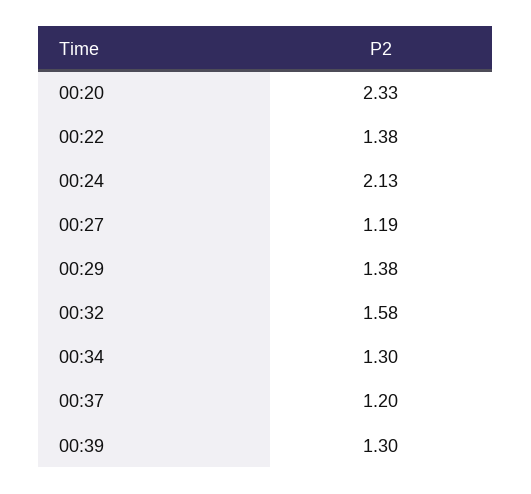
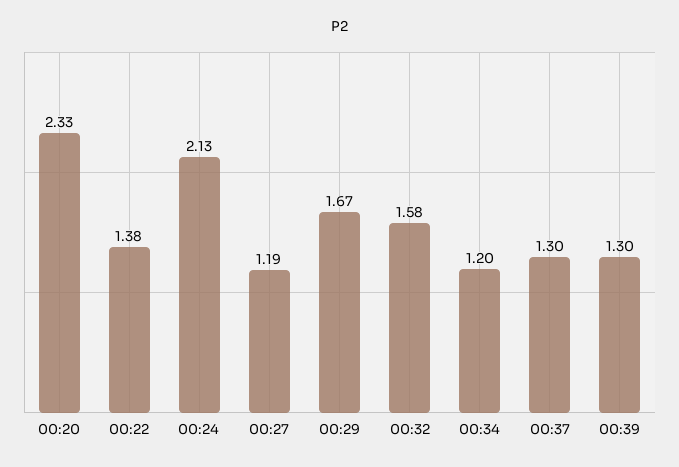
00:29: 1.38 -> 1.67
00:34: 1.3 -> 1.2
00:37: 1.2 -> 1.3

